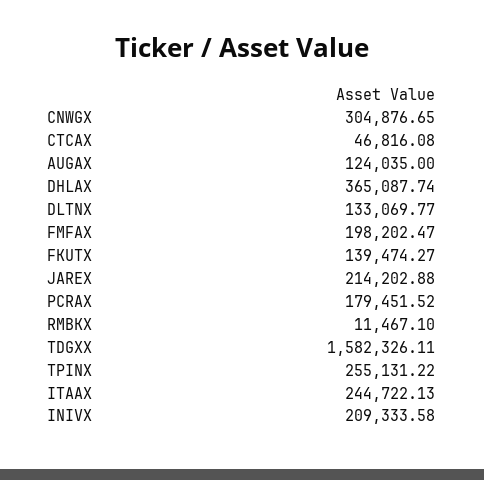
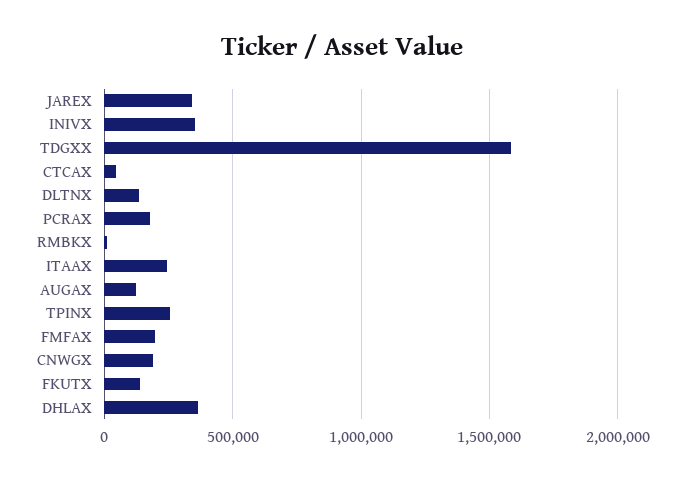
CNWGX: 304876.65 -> 200000
JAREX: 214202.88 -> 350000
INIVX: 209333.58 -> 350000

